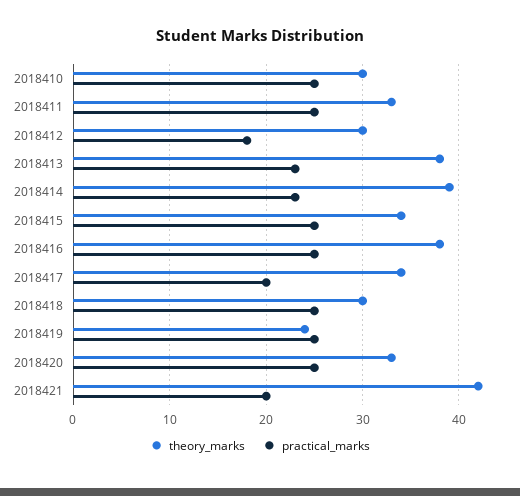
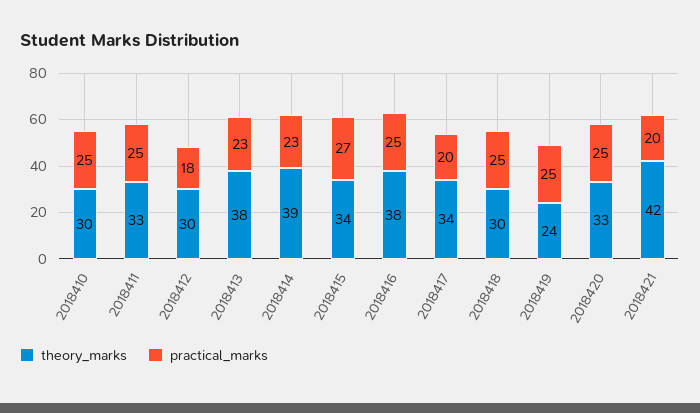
practical_marks, 2018415: 25 -> 27

